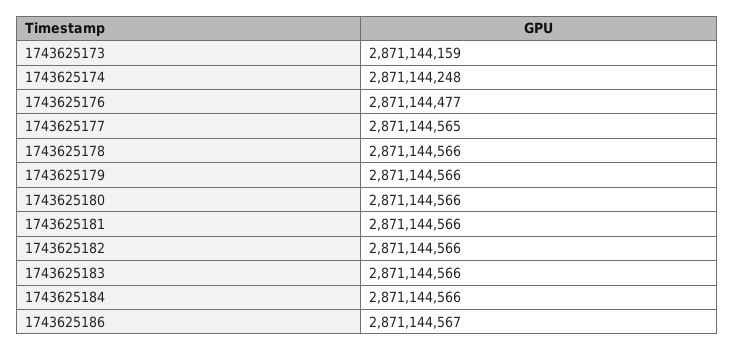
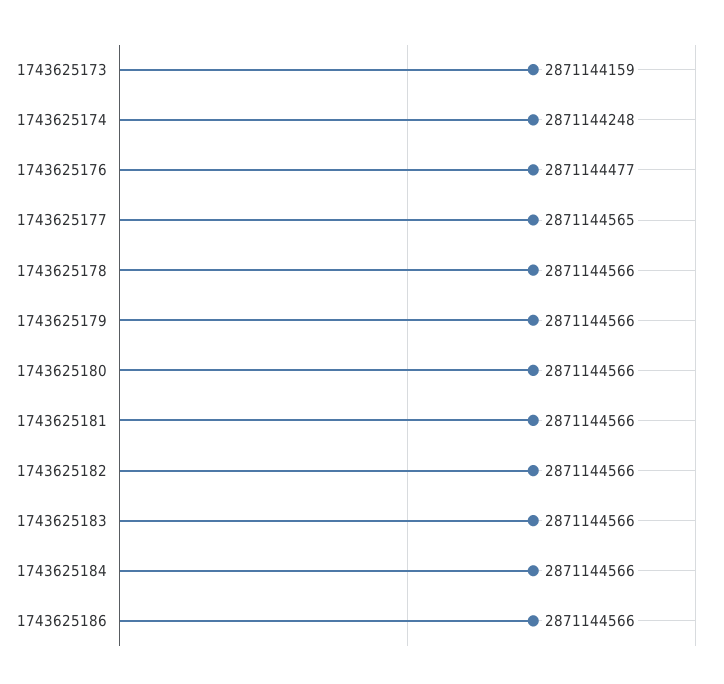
1743625186: 2871144567 -> 2871144566

